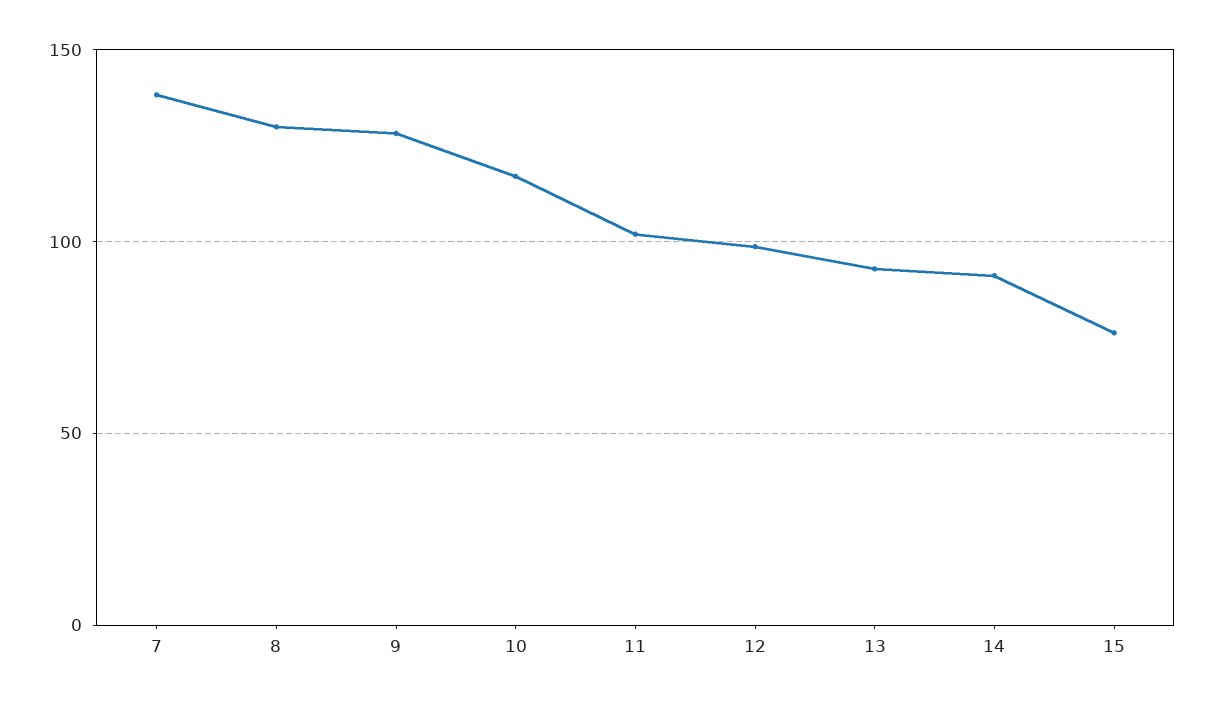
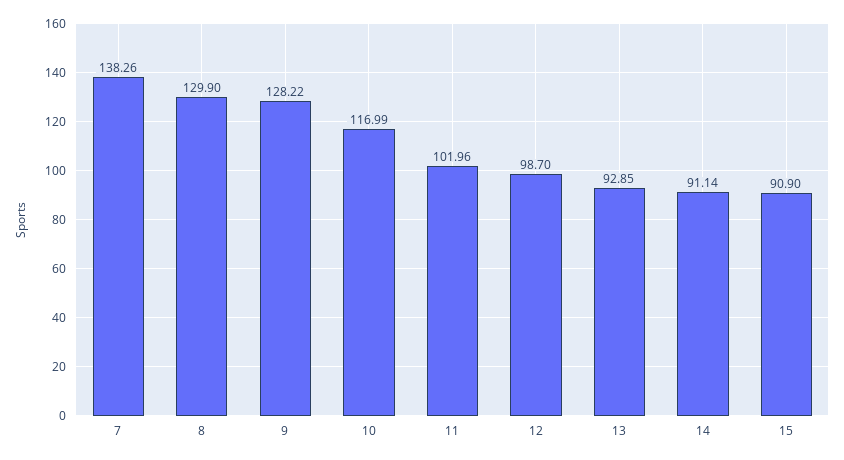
15: 75 -> 90.9

